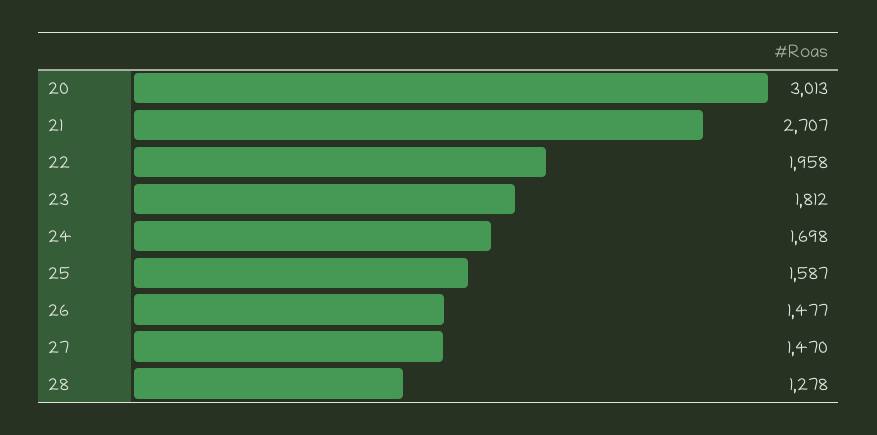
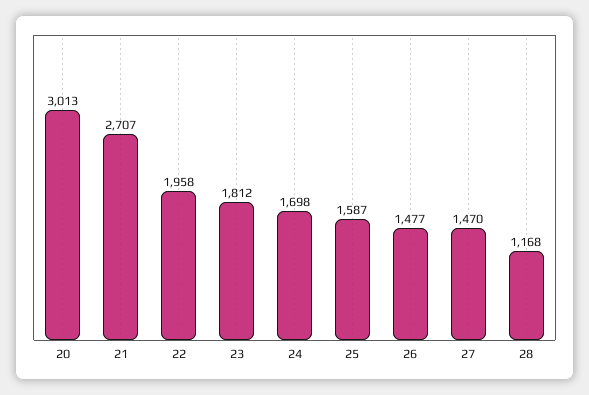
28: 1278 -> 1168

